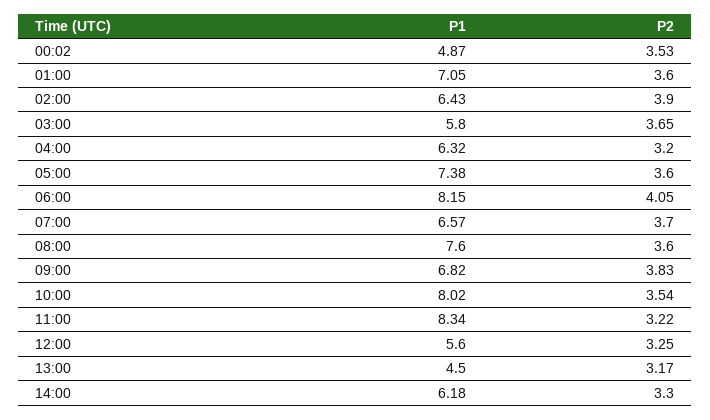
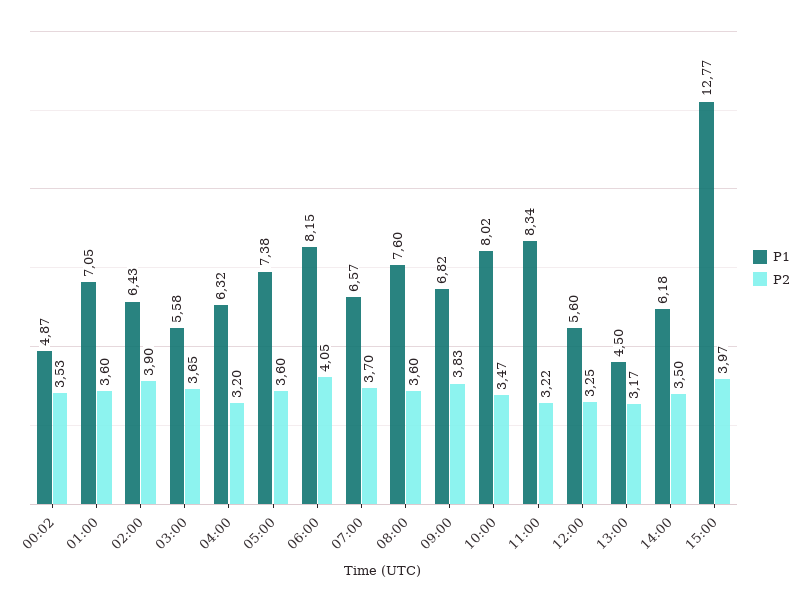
P1, 03:00: 5.8 -> 5.58
P2, 10:00: 3.54 -> 3.47
P2, 14:00: 3.3 -> 3.5
P1, 15:00: none -> 12.77
P2, 15:00: none -> 3.97

